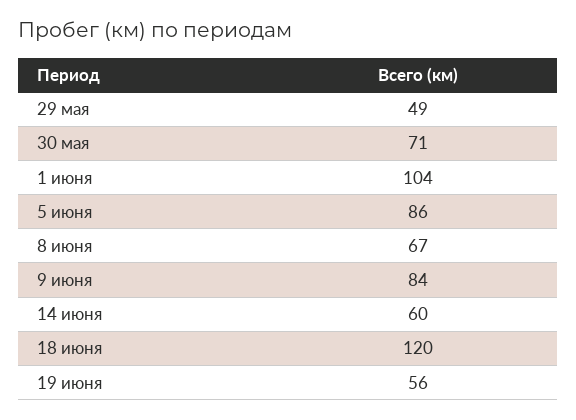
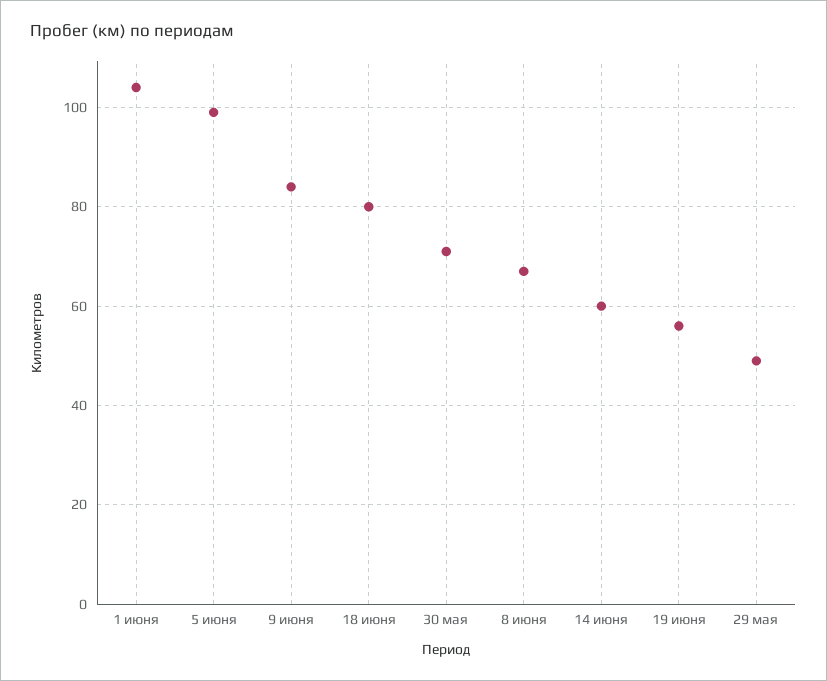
5 июня: 86 -> 100
18 июня: 120 -> 80

